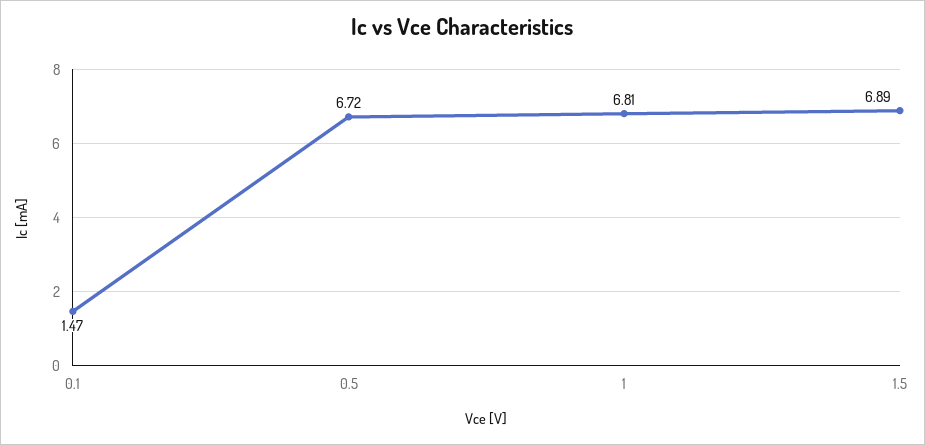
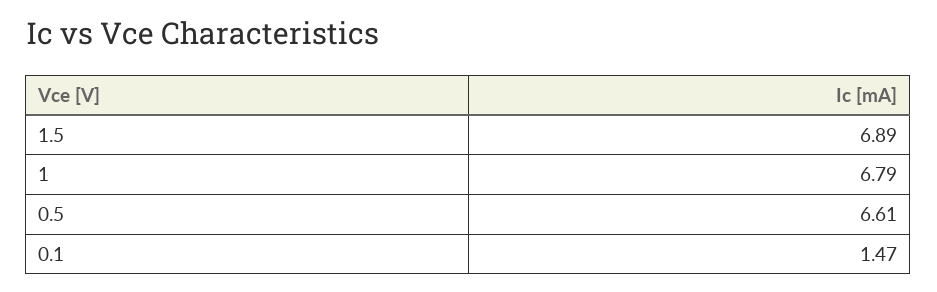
0.5: 6.72 -> 6.61
1: 6.81 -> 6.79

